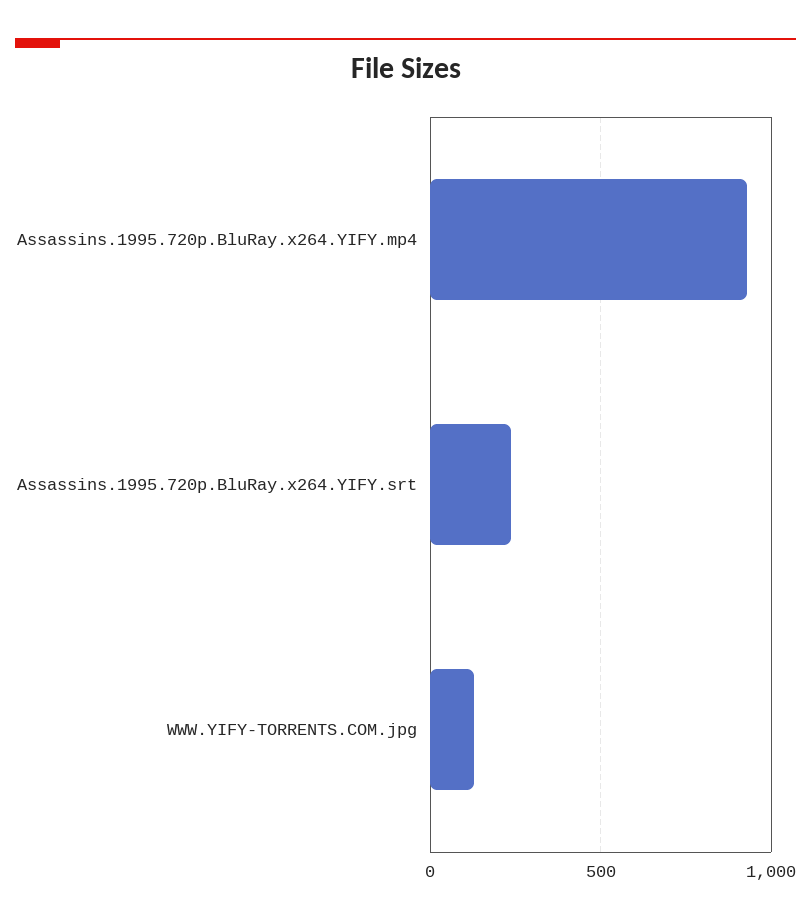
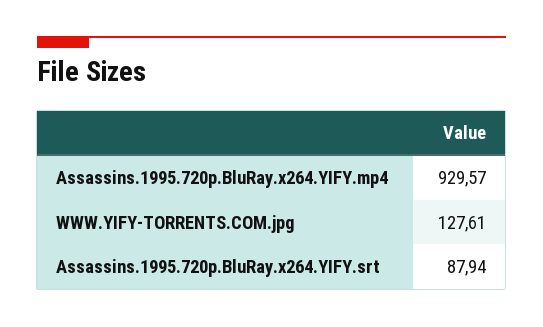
Assassins.1995.720p.BluRay.x264.YIFY.srt: 250 -> 87.94

